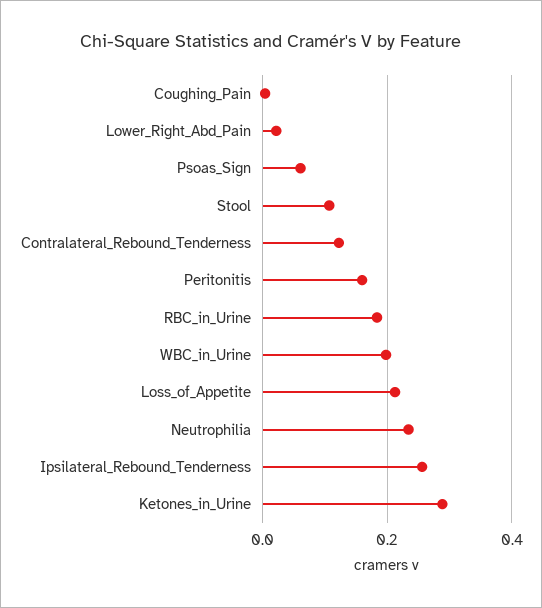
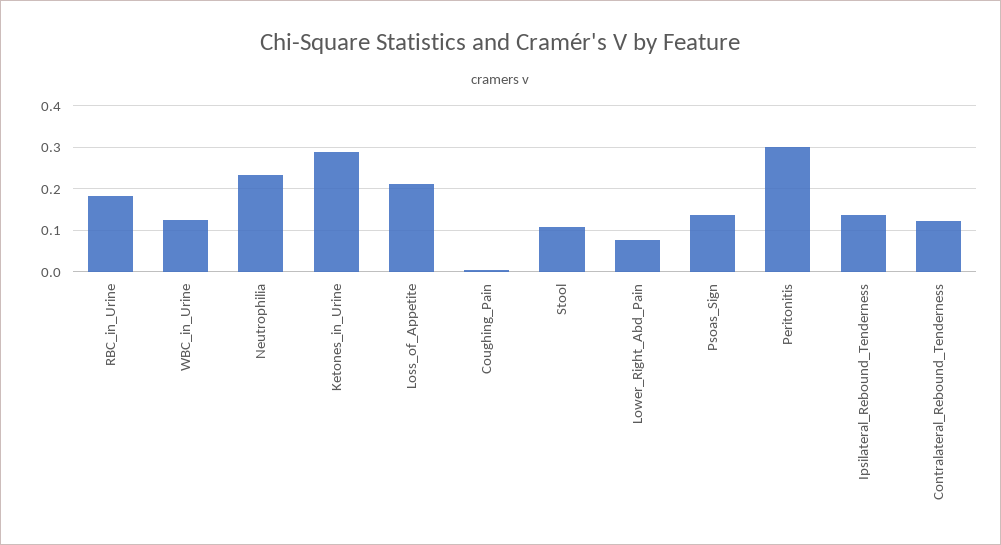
Lower_Right_Abd_Pain: 0.02 -> 0.08
Psoas_Sign: 0.06 -> 0.14
Peritonitis: 0.16 -> 0.3
WBC_in_Urine: 0.2 -> 0.12
Ipsilateral_Rebound_Tenderness: 0.26 -> 0.14

